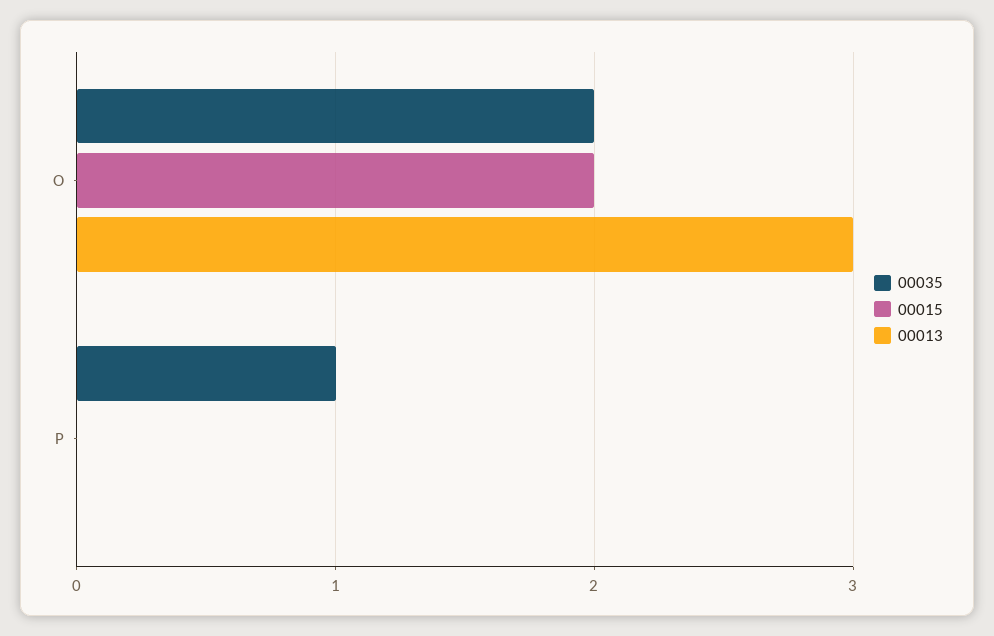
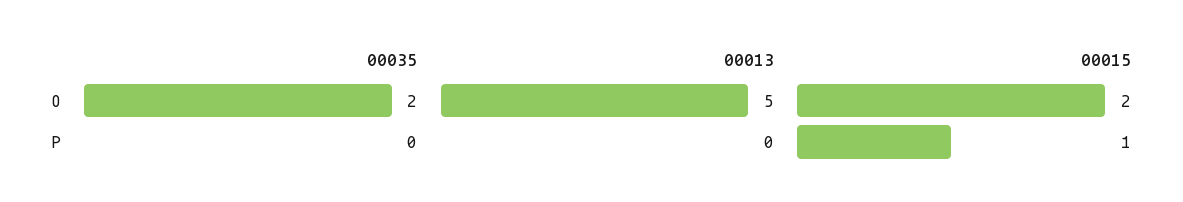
00013, O: 3 -> 5
00035, P: 1 -> 0
00015, P: 0 -> 1

